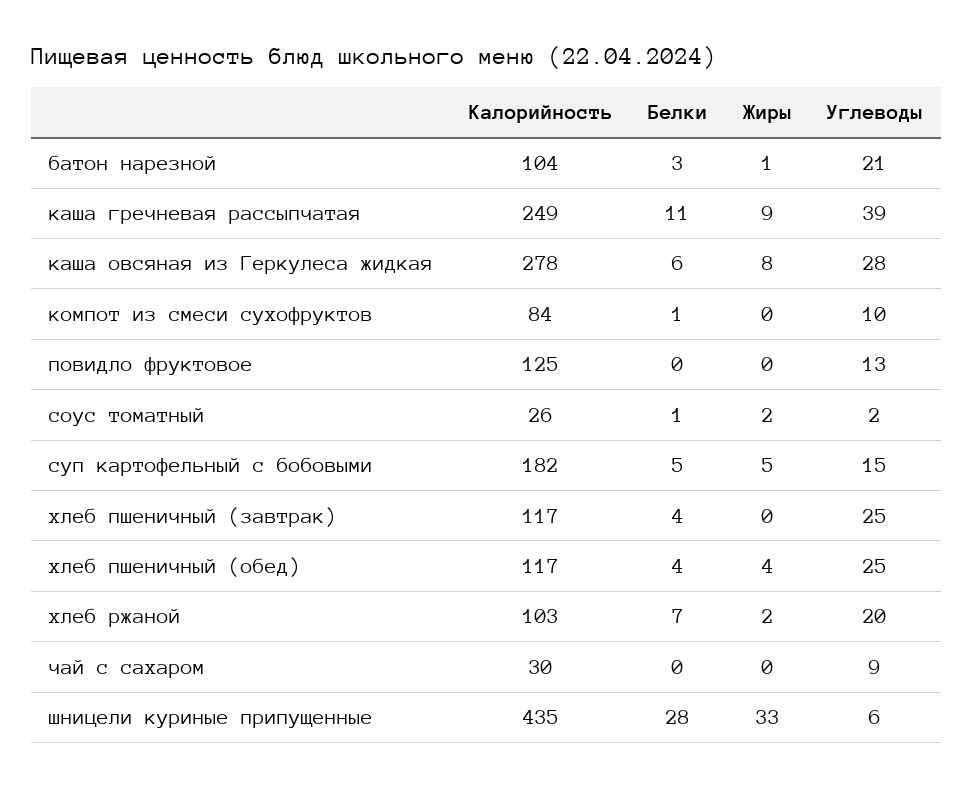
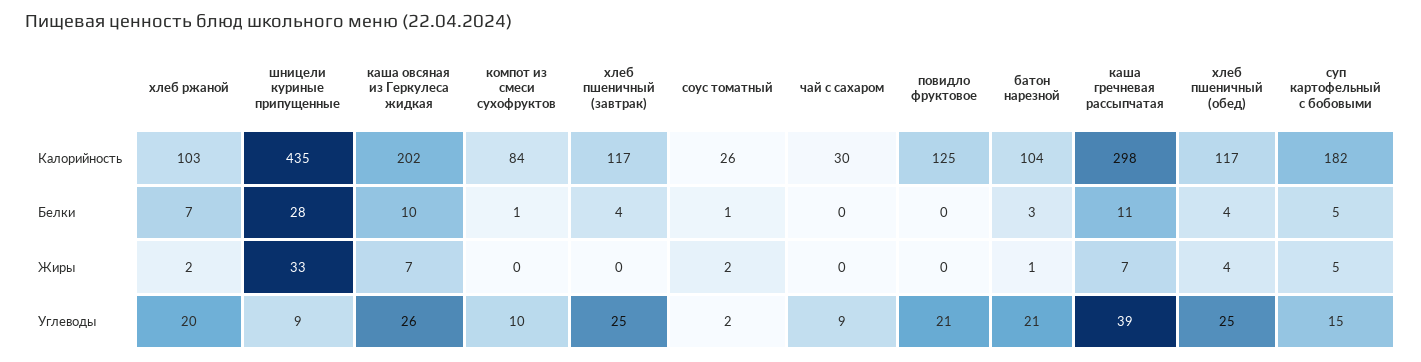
Калорийность, каша гречневая рассыпчатая: 249 -> 298
Жиры, каша гречневая рассыпчатая: 9 -> 7
Калорийность, каша овсяная из Геркулеса жидкая: 278 -> 202
Белки, каша овсяная из Геркулеса жидкая: 6 -> 10
Жиры, каша овсяная из Геркулеса жидкая: 8 -> 7
Углеводы, каша овсяная из Геркулеса жидкая: 28 -> 26
Углеводы, повидло фруктовое: 13 -> 21
Углеводы, шницели куриные припущенные: 6 -> 9

